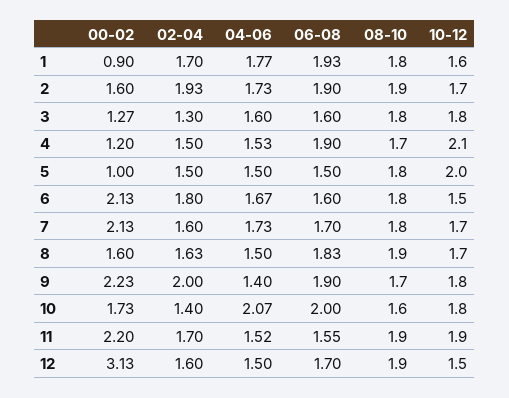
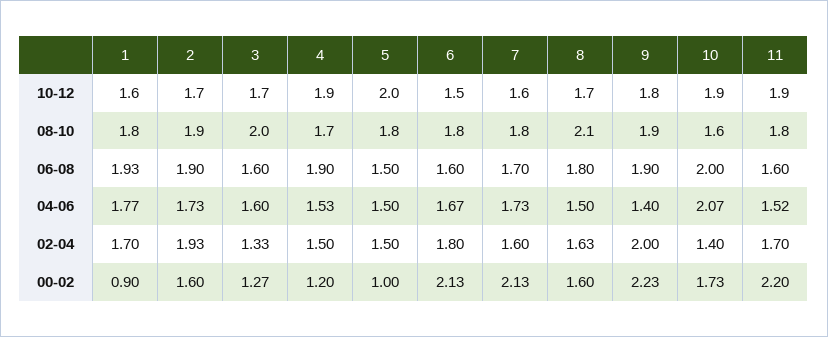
02-04, 3: 1.3 -> 1.33
08-10, 3: 1.8 -> 2
10-12, 3: 1.8 -> 1.7
10-12, 4: 2.1 -> 1.9
10-12, 7: 1.7 -> 1.6
06-08, 8: 1.83 -> 1.8
08-10, 8: 1.9 -> 2.1
08-10, 9: 1.7 -> 1.9
10-12, 10: 1.8 -> 1.9
06-08, 11: 1.55 -> 1.6
08-10, 11: 1.9 -> 1.8
00-02, 12: 3.13 -> none
02-04, 12: 1.6 -> none
04-06, 12: 1.5 -> none
06-08, 12: 1.7 -> none
08-10, 12: 1.9 -> none
10-12, 12: 1.5 -> none

